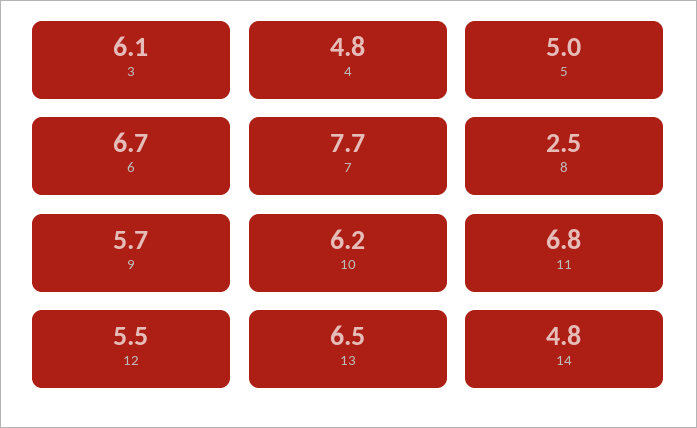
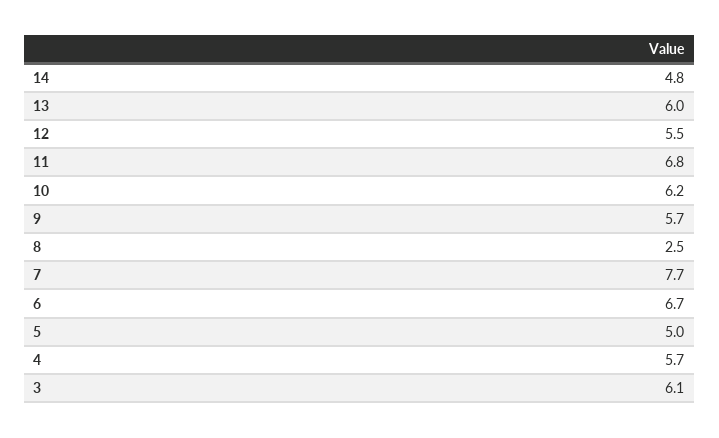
4: 4.8 -> 5.7
13: 6.5 -> 6

